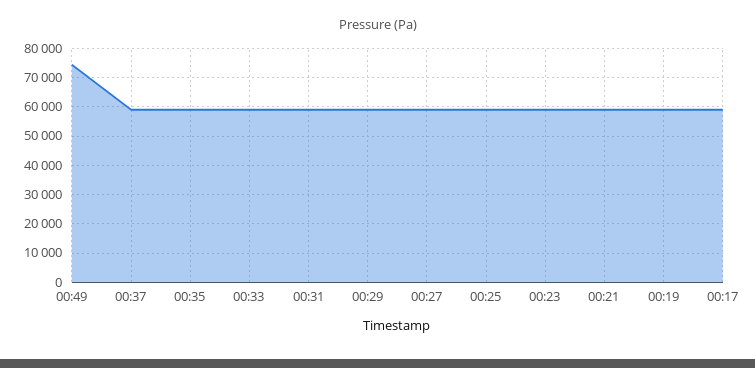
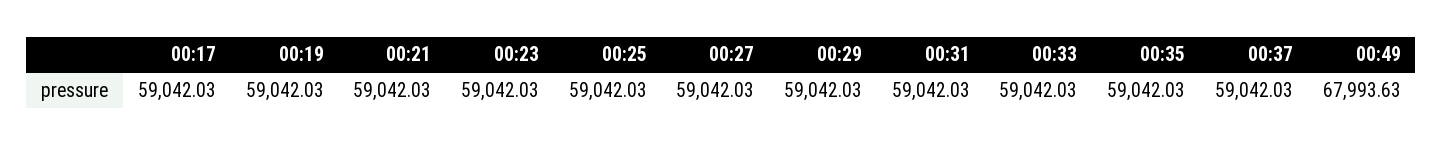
00:49: 75000 -> 67993.63

